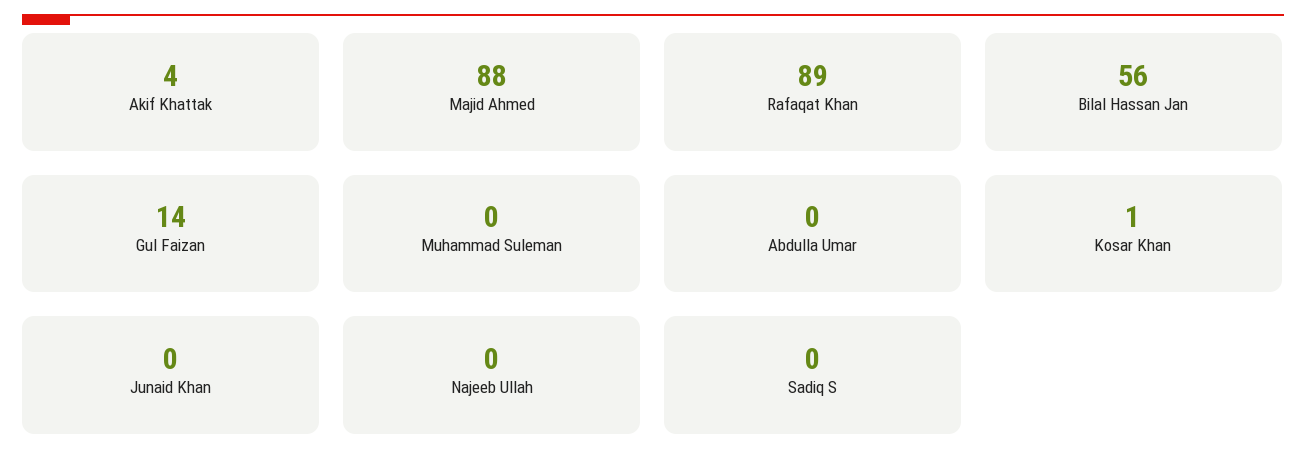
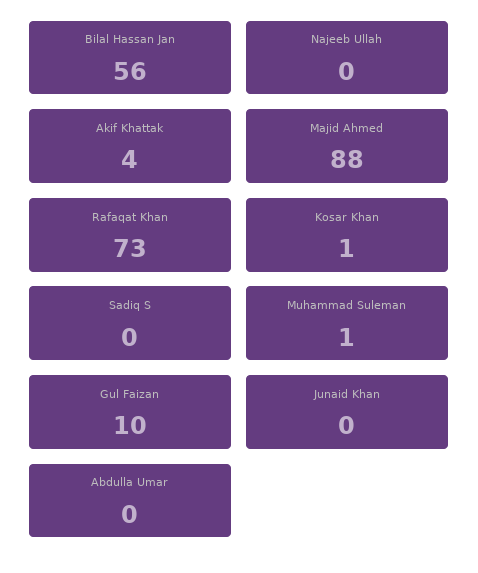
Rafaqat Khan: 89 -> 73
Gul Faizan: 14 -> 10
Muhammad Suleman: 0 -> 1

